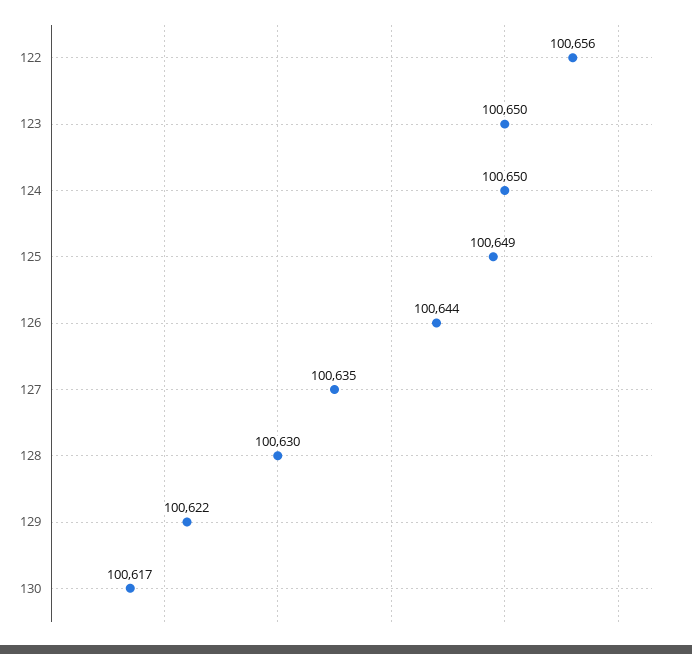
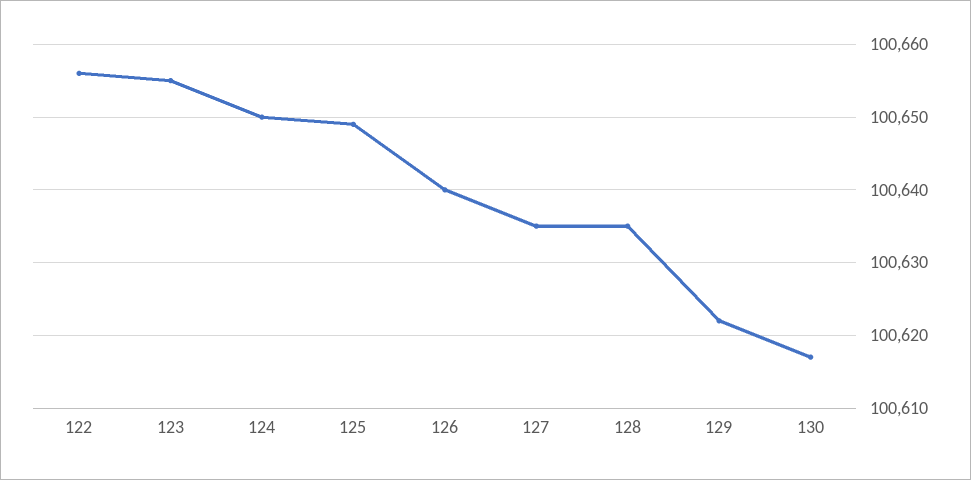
123: 100650 -> 100655
126: 100644 -> 100640
128: 100630 -> 100635

